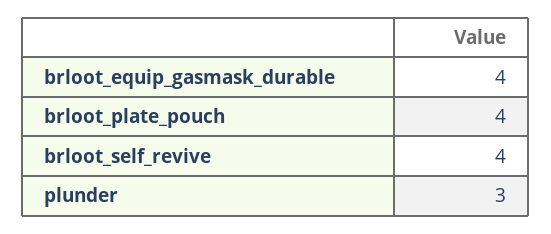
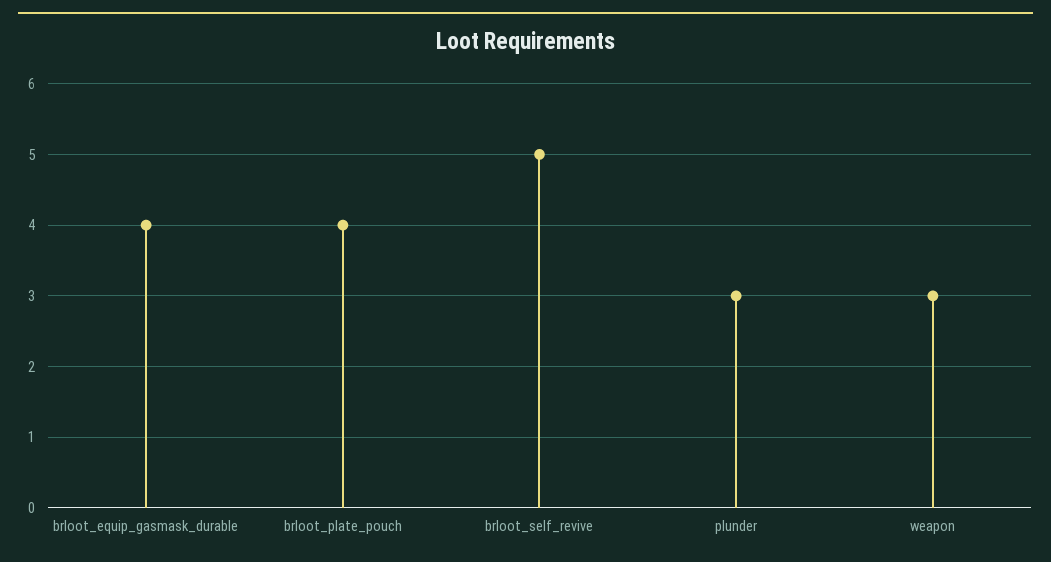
brloot_self_revive: 4 -> 5
weapon: none -> 3

